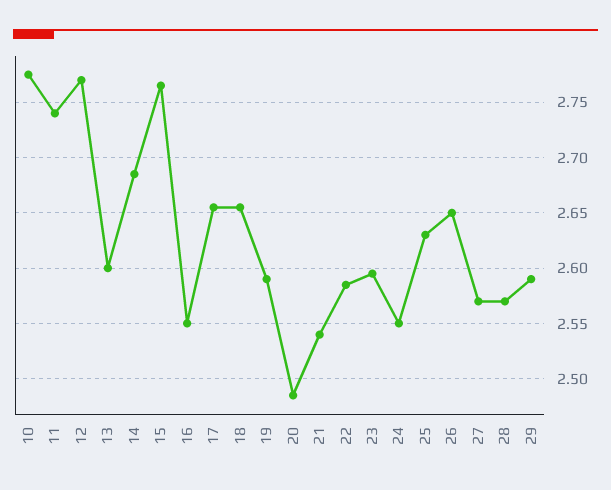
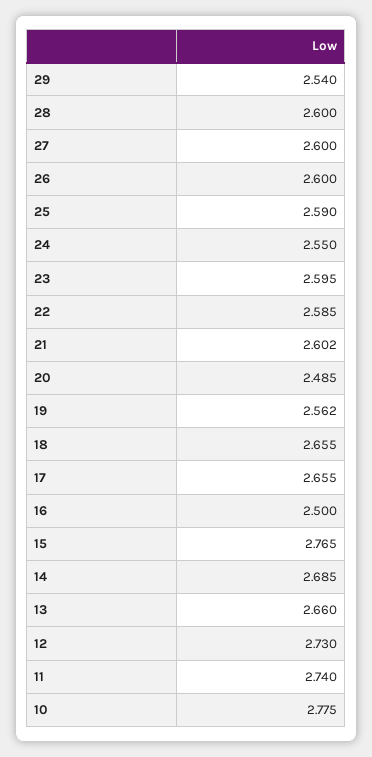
12: 2.77 -> 2.73
13: 2.6 -> 2.66
16: 2.55 -> 2.5
19: 2.59 -> 2.562
21: 2.54 -> 2.602
25: 2.63 -> 2.59
26: 2.65 -> 2.6
27: 2.57 -> 2.6
28: 2.57 -> 2.6
29: 2.59 -> 2.54

